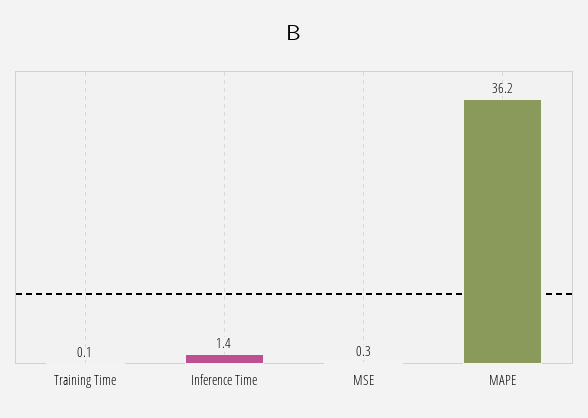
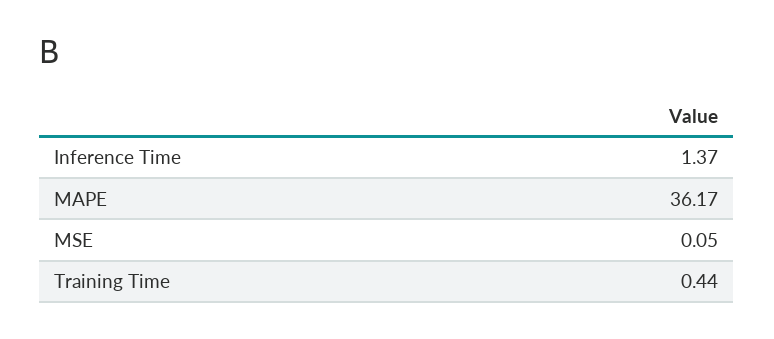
Training Time: 0.1 -> 0.44
MSE: 0.3 -> 0.05

